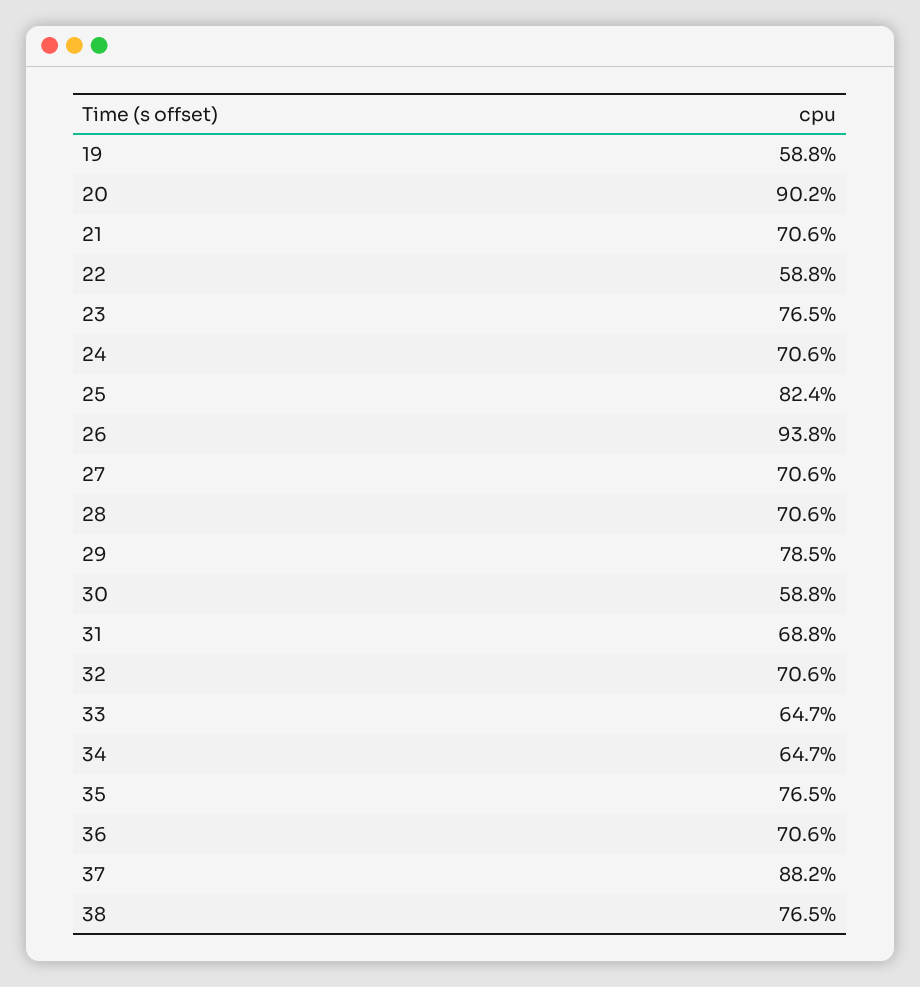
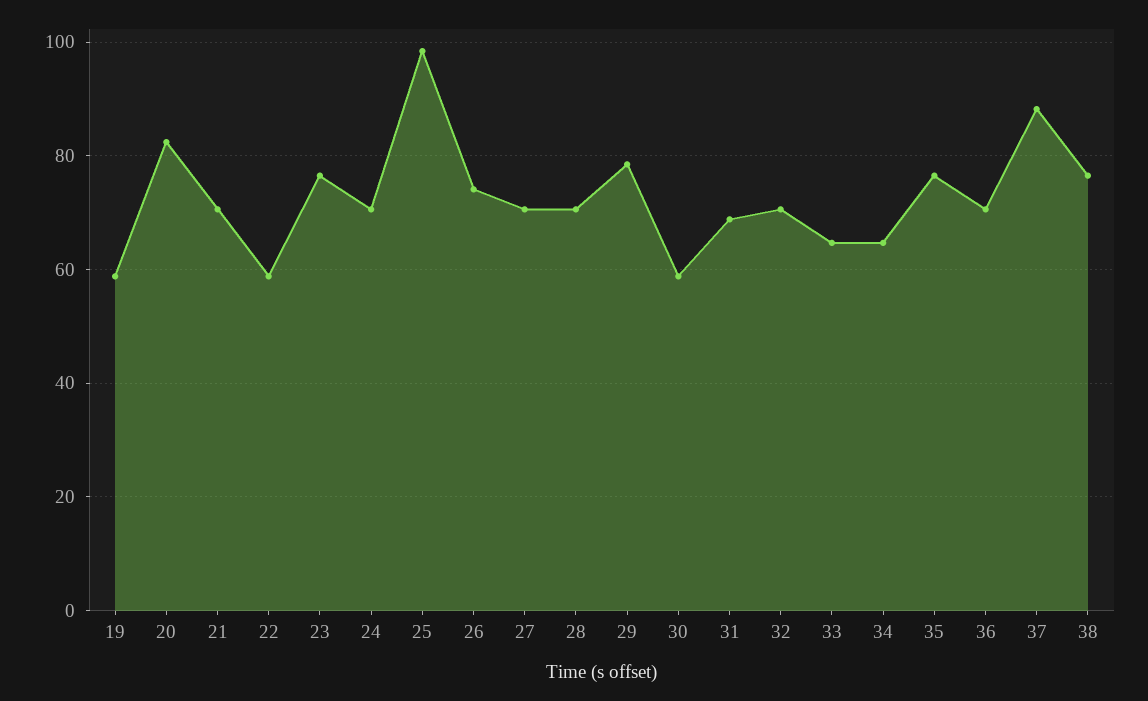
20: 90.2 -> 82
25: 82.4 -> 98
26: 93.8 -> 74

